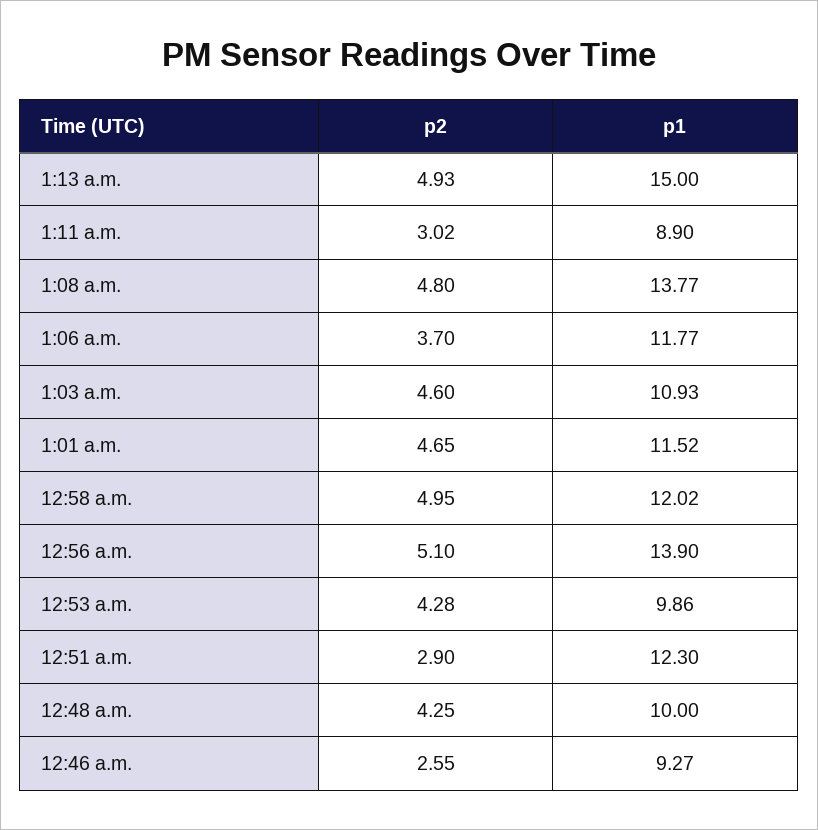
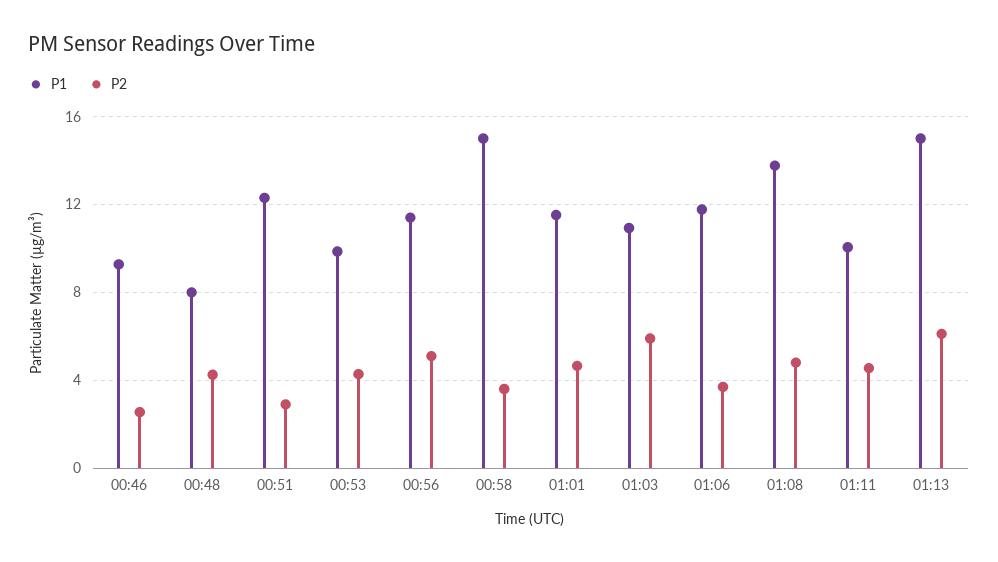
p2, 1:13 a.m.: 4.93 -> 6
p2, 1:11 a.m.: 3.02 -> 4.5
p1, 1:11 a.m.: 8.9 -> 10
p2, 1:03 a.m.: 4.6 -> 6
p2, 12:58 a.m.: 4.95 -> 3.5
p1, 12:58 a.m.: 12.02 -> 15
p1, 12:56 a.m.: 13.9 -> 11.5
p1, 12:48 a.m.: 10 -> 8

